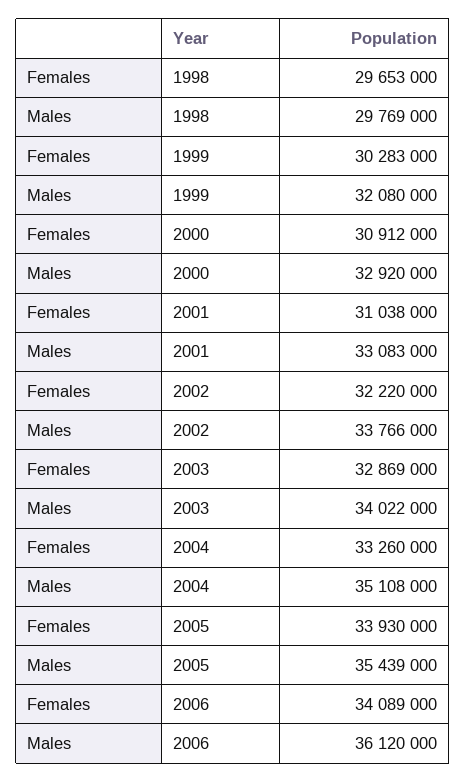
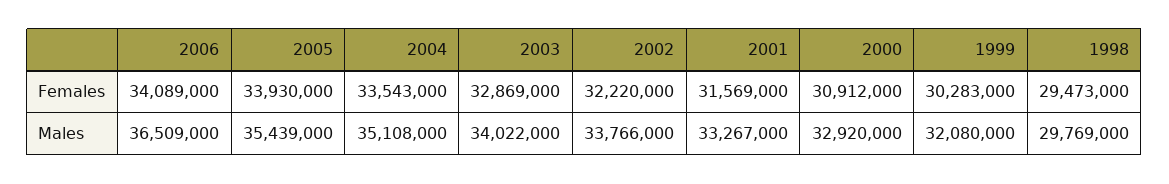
Females, 1998: 29653000 -> 29473000
Females, 2001: 31038000 -> 31569000
Males, 2001: 33083000 -> 33267000
Females, 2004: 33260000 -> 33543000
Males, 2006: 36120000 -> 36509000

